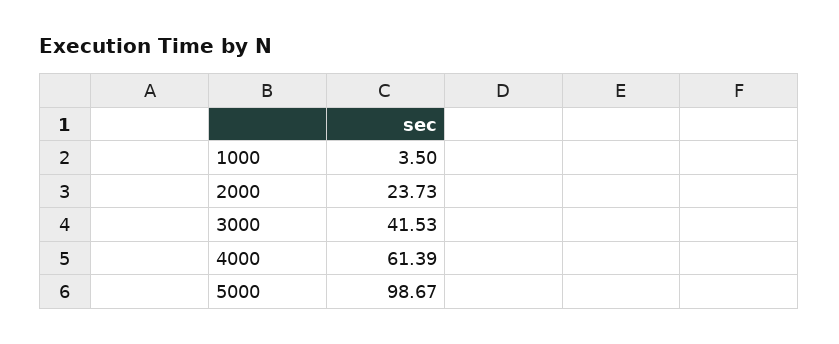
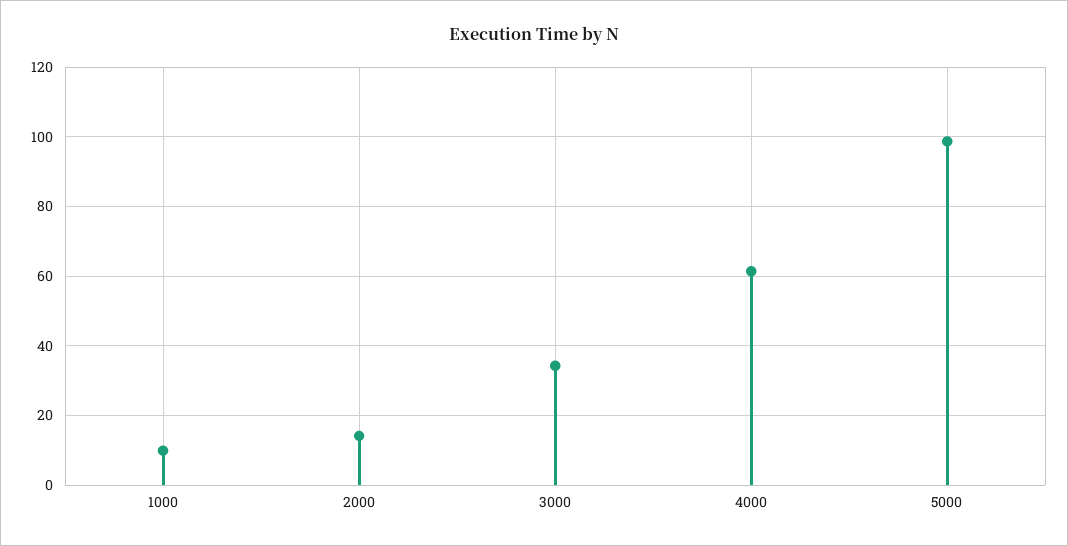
1000: 3.5 -> 10
2000: 23.73 -> 14
3000: 41.53 -> 34

